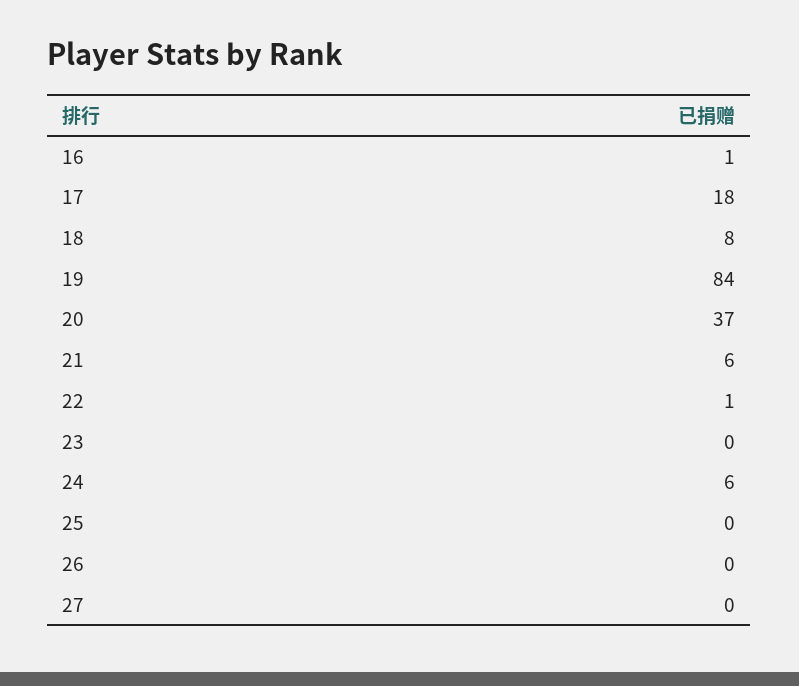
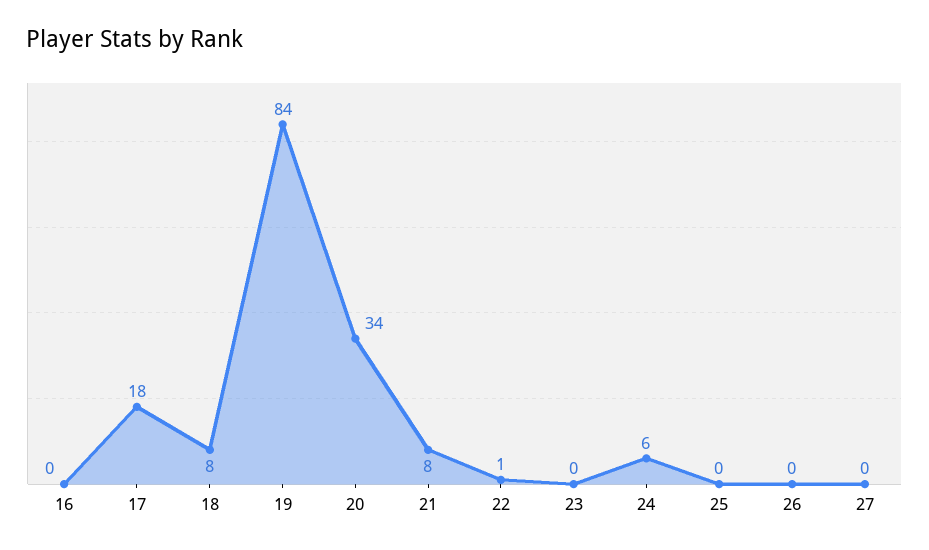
16: 1 -> 0
20: 37 -> 34
21: 6 -> 8

